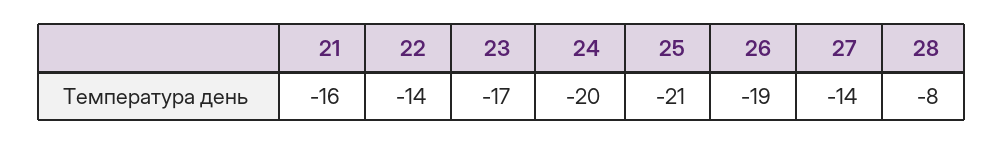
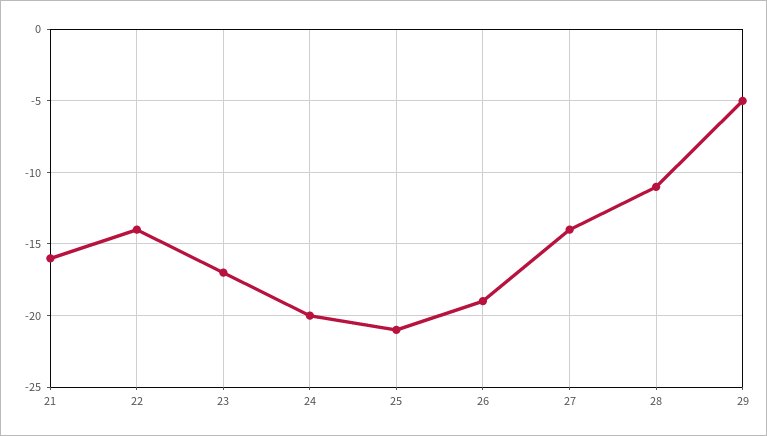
28: -8 -> -11
29: none -> -5

